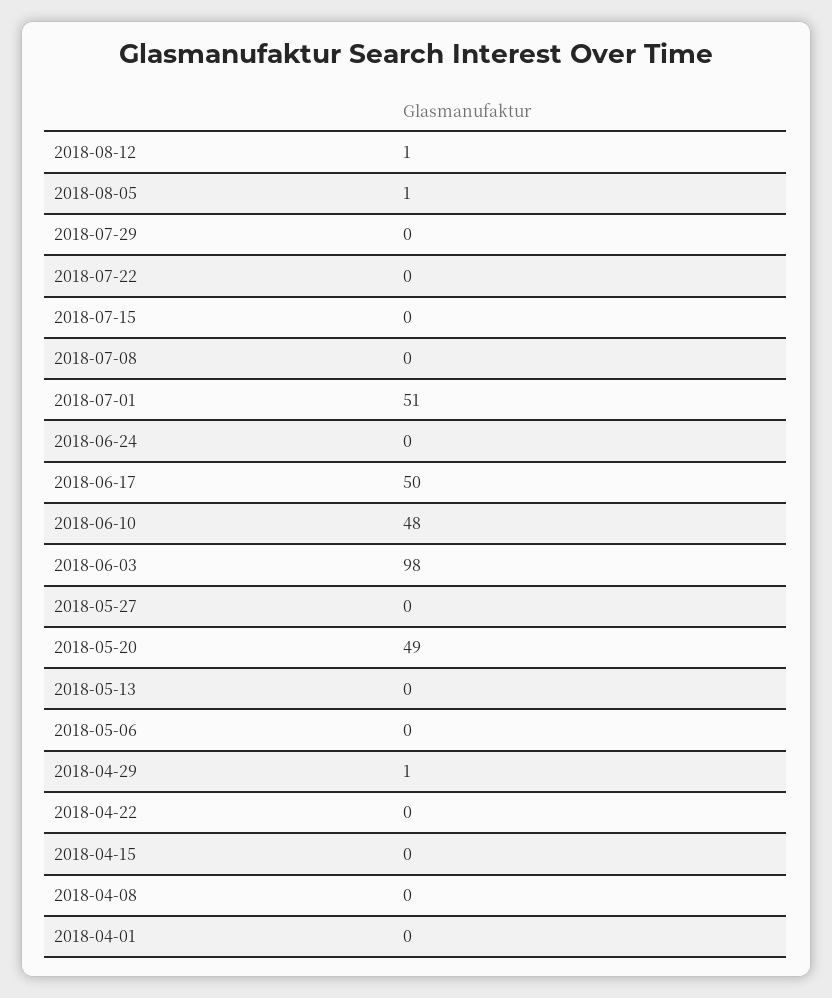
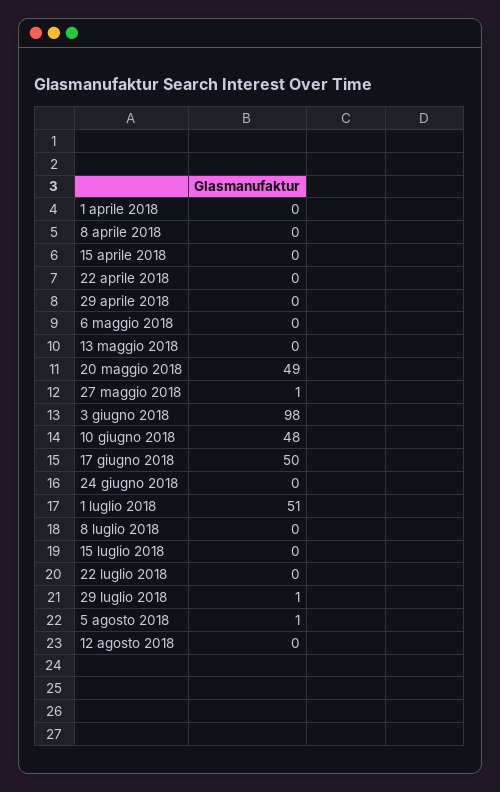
2018-08-12: 1 -> 0
2018-07-29: 0 -> 1
2018-05-27: 0 -> 1
2018-04-29: 1 -> 0

